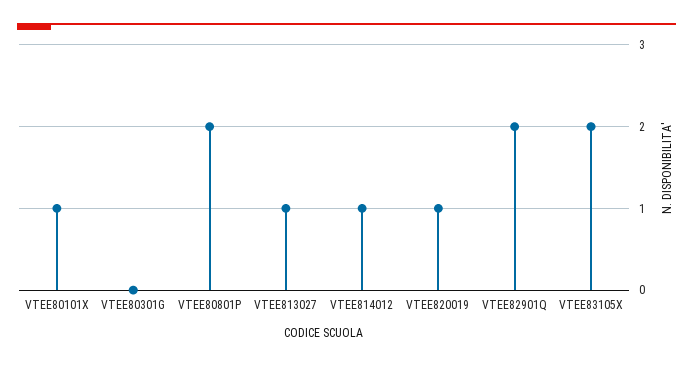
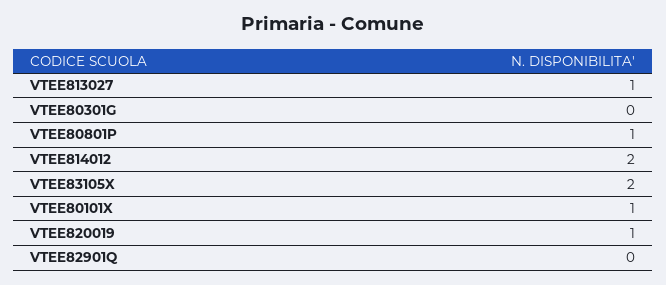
VTEE80801P: 2 -> 1
VTEE814012: 1 -> 2
VTEE82901Q: 2 -> 0

